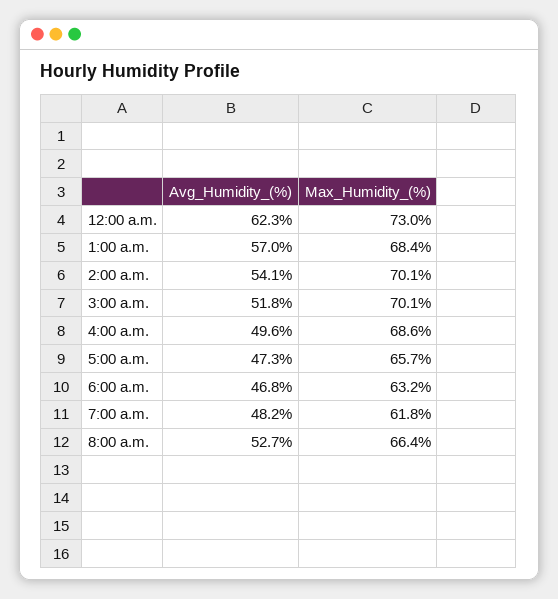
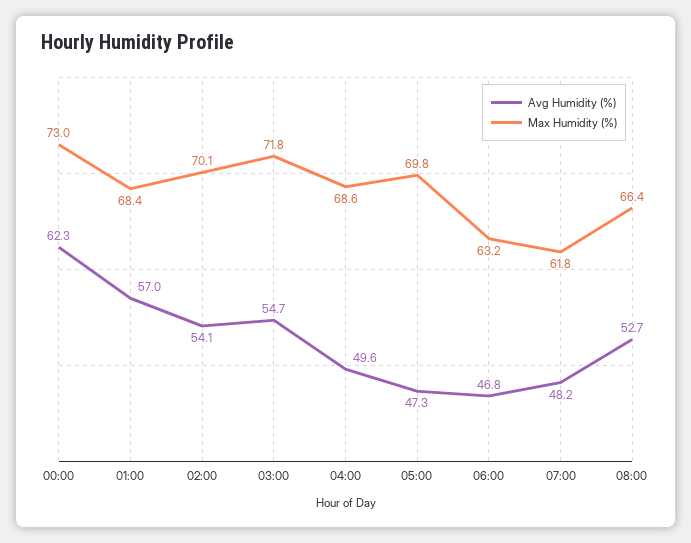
Avg_Humidity_(%), 3:00 a.m.: 51.8 -> 54.7
Max_Humidity_(%), 3:00 a.m.: 70.1 -> 71.8
Max_Humidity_(%), 5:00 a.m.: 65.7 -> 69.8

